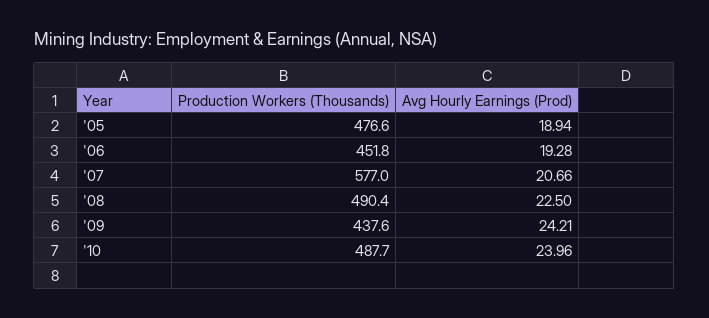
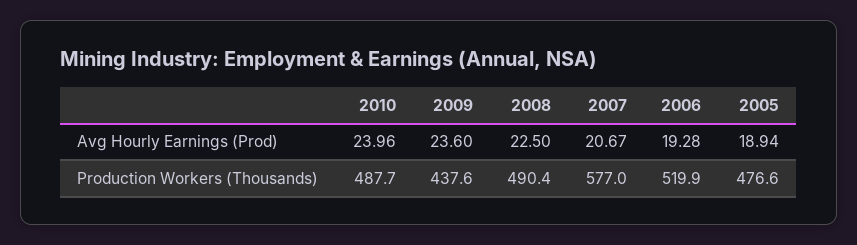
Production Workers (Thousands), '06: 451.8 -> 519.9
Avg Hourly Earnings (Prod), '07: 20.66 -> 20.67
Avg Hourly Earnings (Prod), '09: 24.21 -> 23.6

